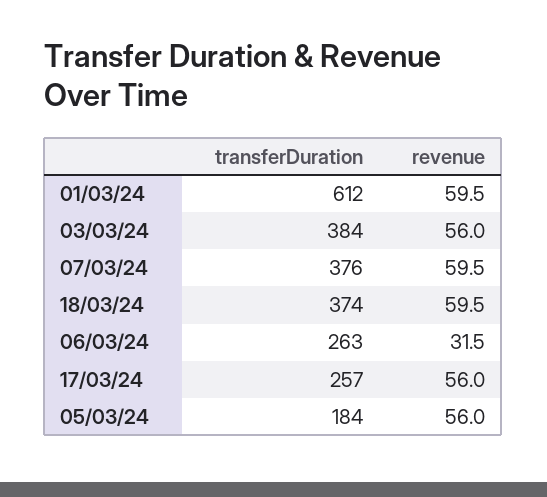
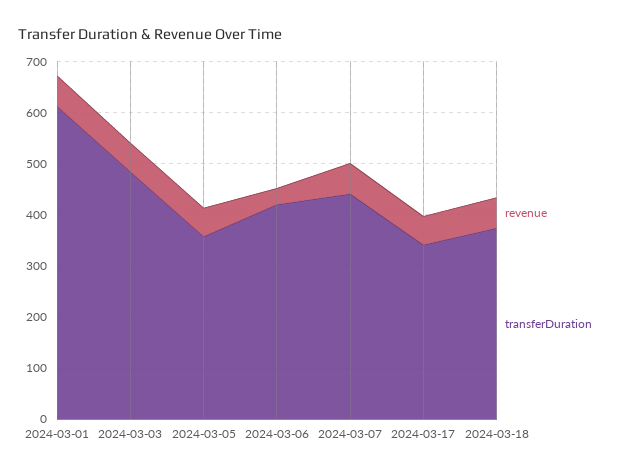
transferDuration, 03/03/24: 384 -> 480
transferDuration, 07/03/24: 376 -> 440
transferDuration, 06/03/24: 263 -> 420
transferDuration, 17/03/24: 257 -> 340
transferDuration, 05/03/24: 184 -> 360

